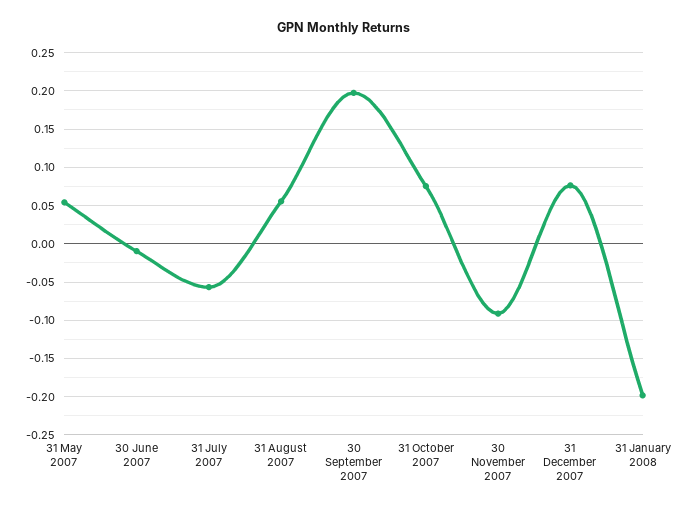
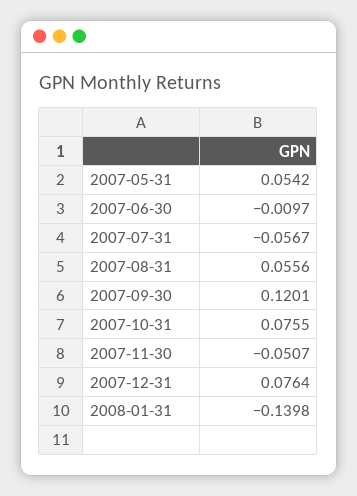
30 September 2007: 0.2 -> 0.1201
30 November 2007: -0.09 -> -0.0507
31 January 2008: -0.2 -> -0.1398

